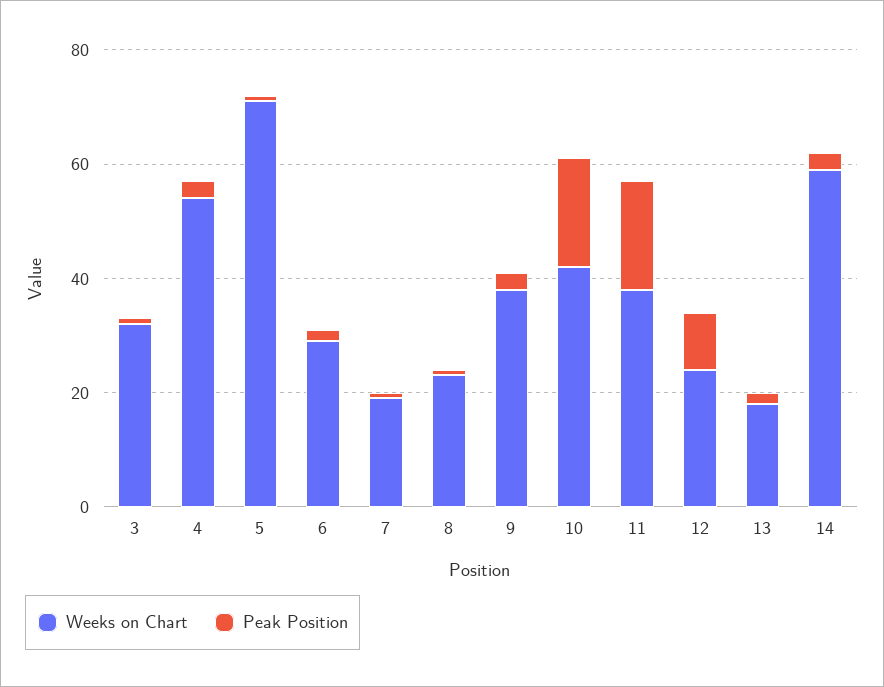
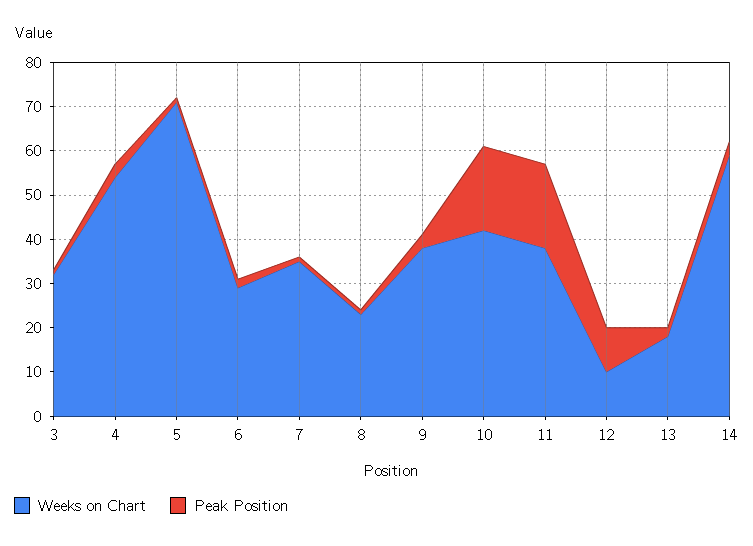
Weeks on Chart, 7: 20 -> 35
Weeks on Chart, 12: 25 -> 10

